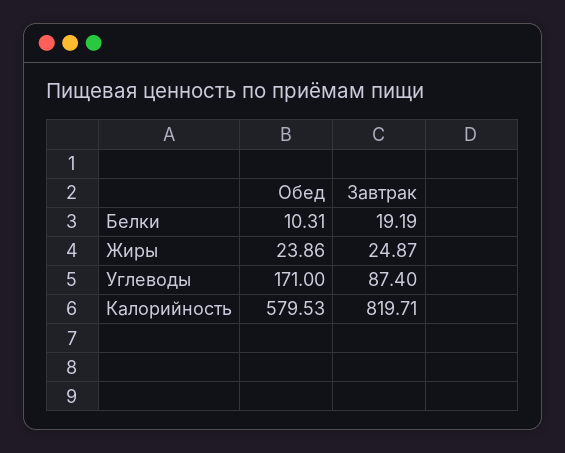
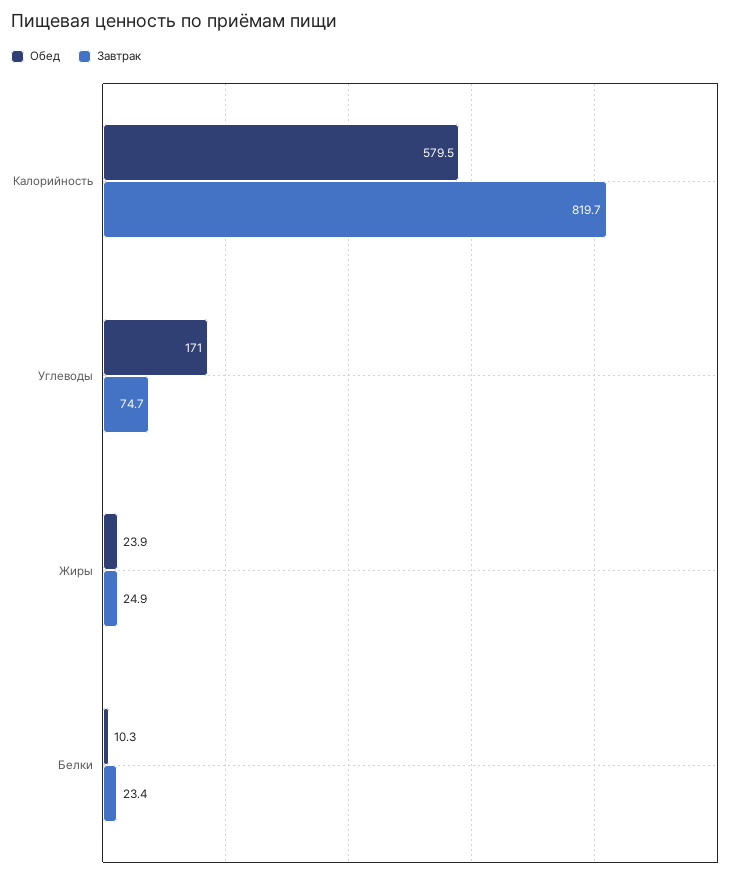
Завтрак, Белки: 19.19 -> 23.4
Завтрак, Углеводы: 87.4 -> 74.7

